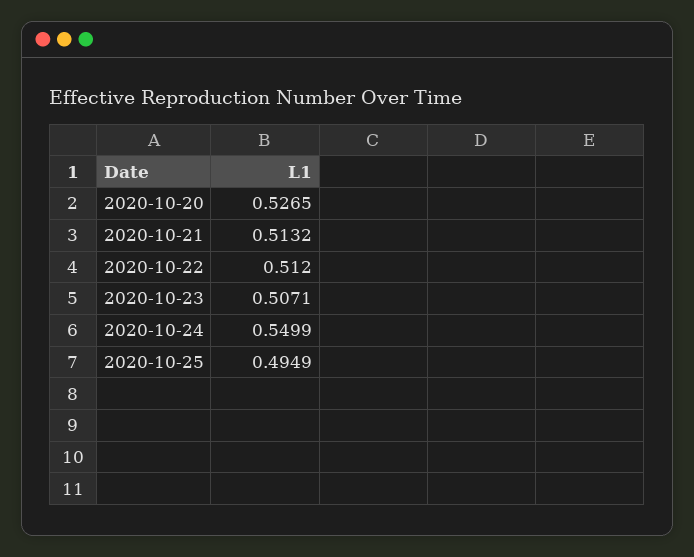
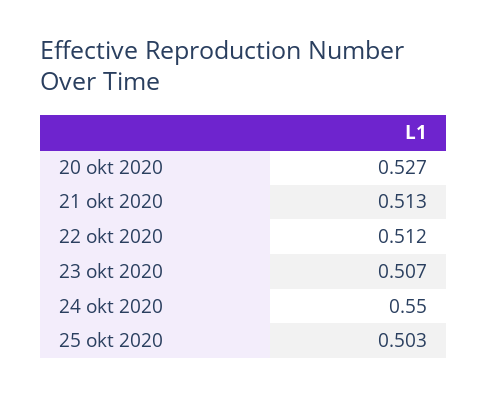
2020-10-25: 0.4949 -> 0.503

